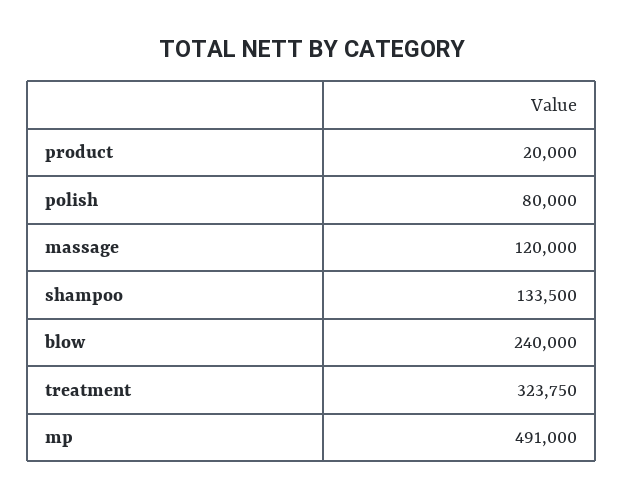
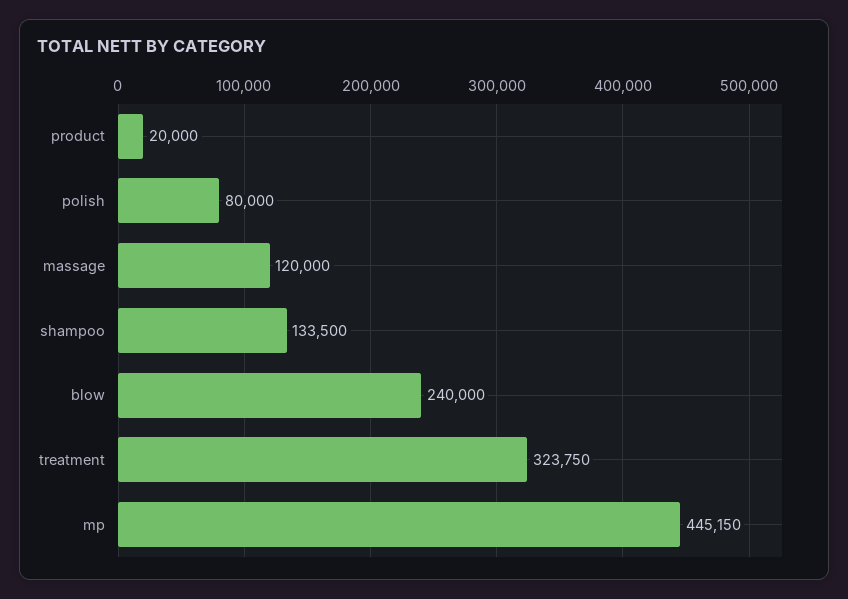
mp: 491000 -> 445150

